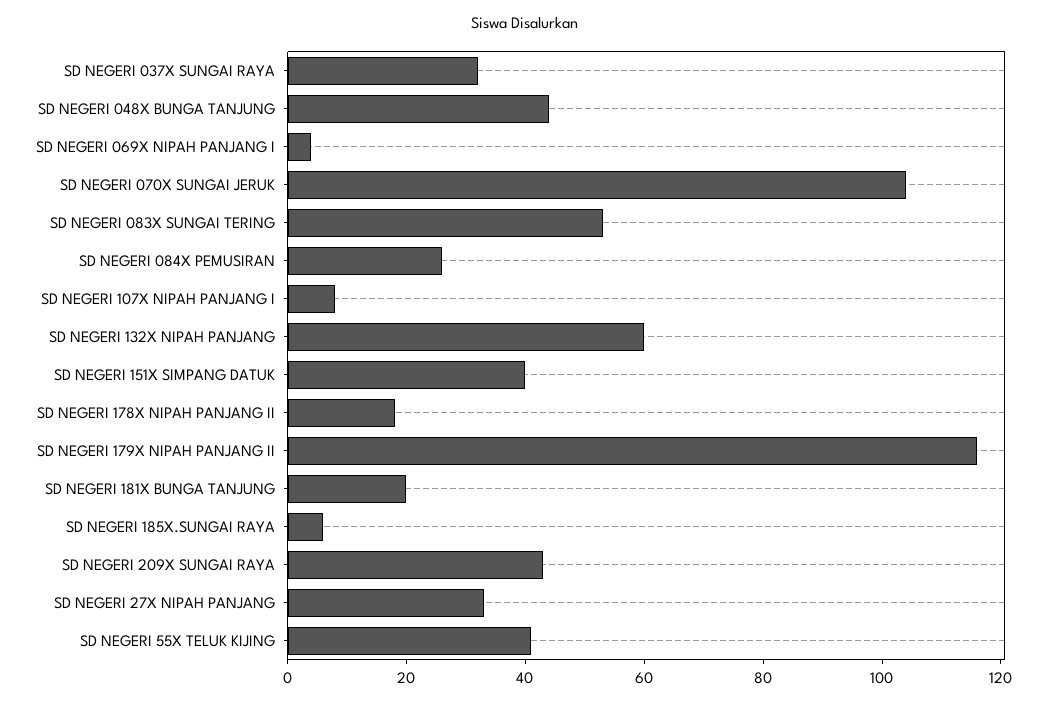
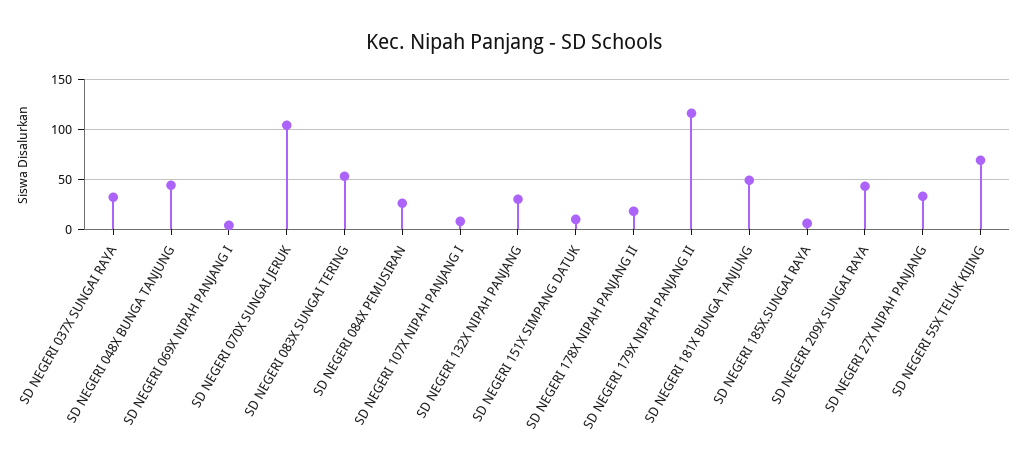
SD NEGERI 132X NIPAH PANJANG: 60 -> 30
SD NEGERI 151X SIMPANG DATUK: 40 -> 10
SD NEGERI 181X BUNGA TANJUNG: 20 -> 50
SD NEGERI 55X TELUK KIJING: 40 -> 70

